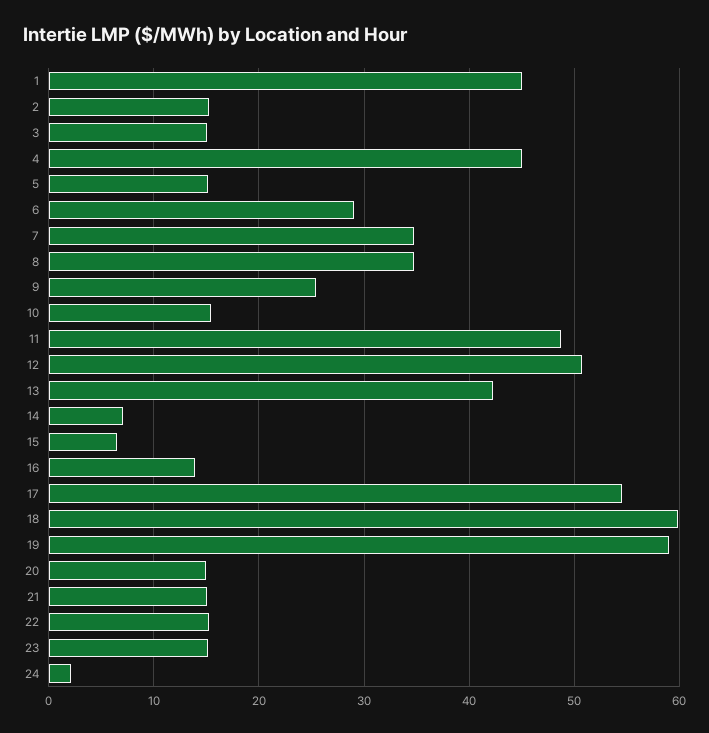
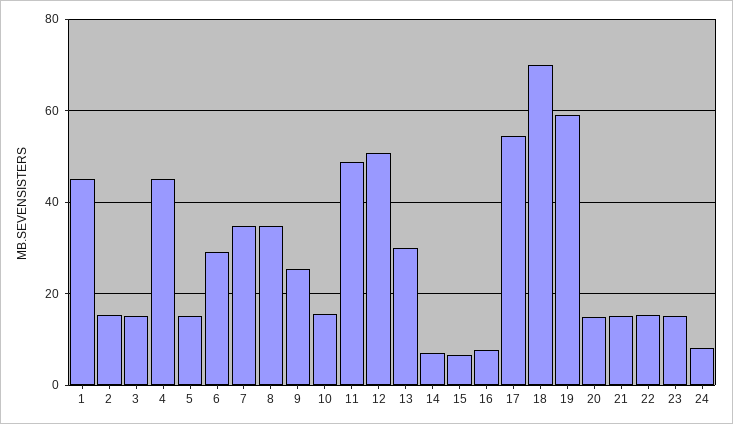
13: 42 -> 30
16: 14 -> 8
18: 60 -> 70
24: 2 -> 8

